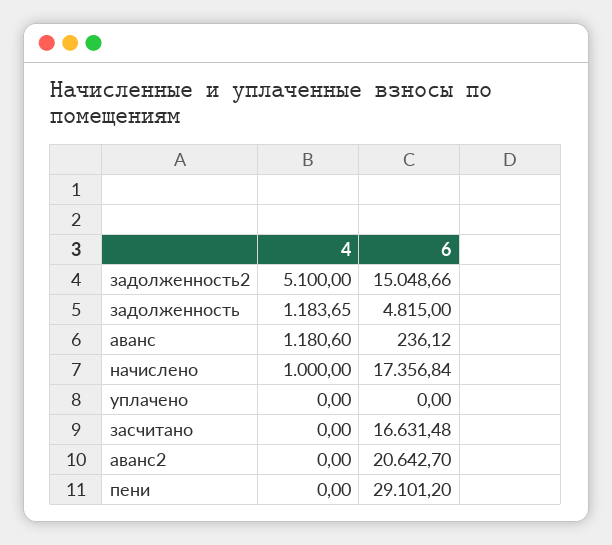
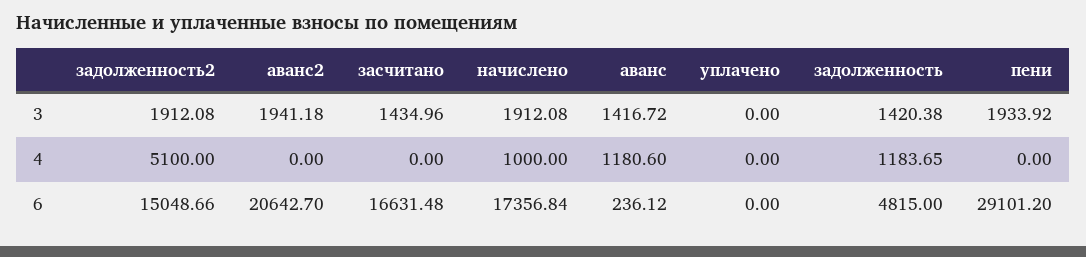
3, задолженность2: none -> 1912.08
3, аванс2: none -> 1941.18
3, засчитано: none -> 1434.96
3, начислено: none -> 1912.08
3, аванс: none -> 1416.72
3, уплачено: none -> 0
3, задолженность: none -> 1420.38
3, пени: none -> 1933.92

